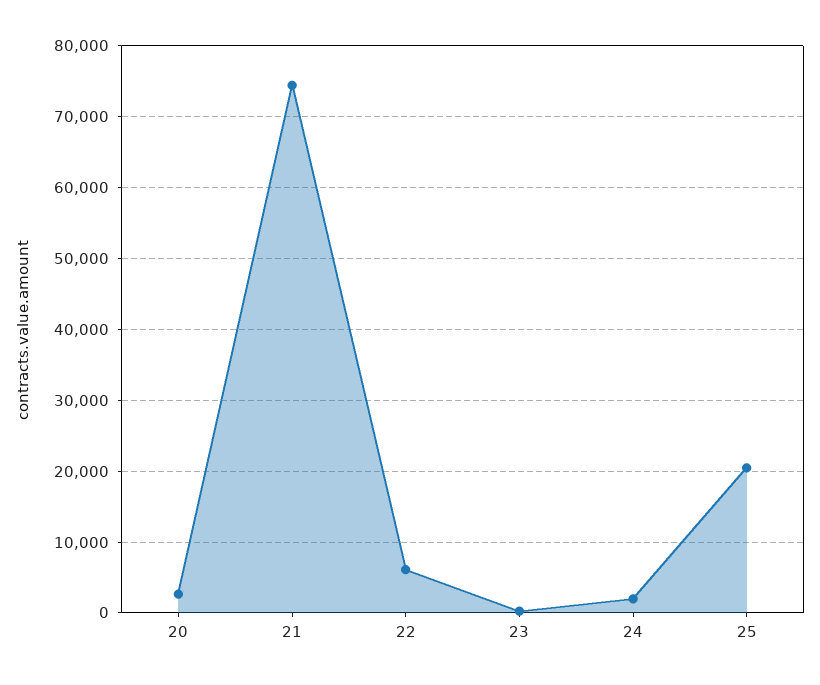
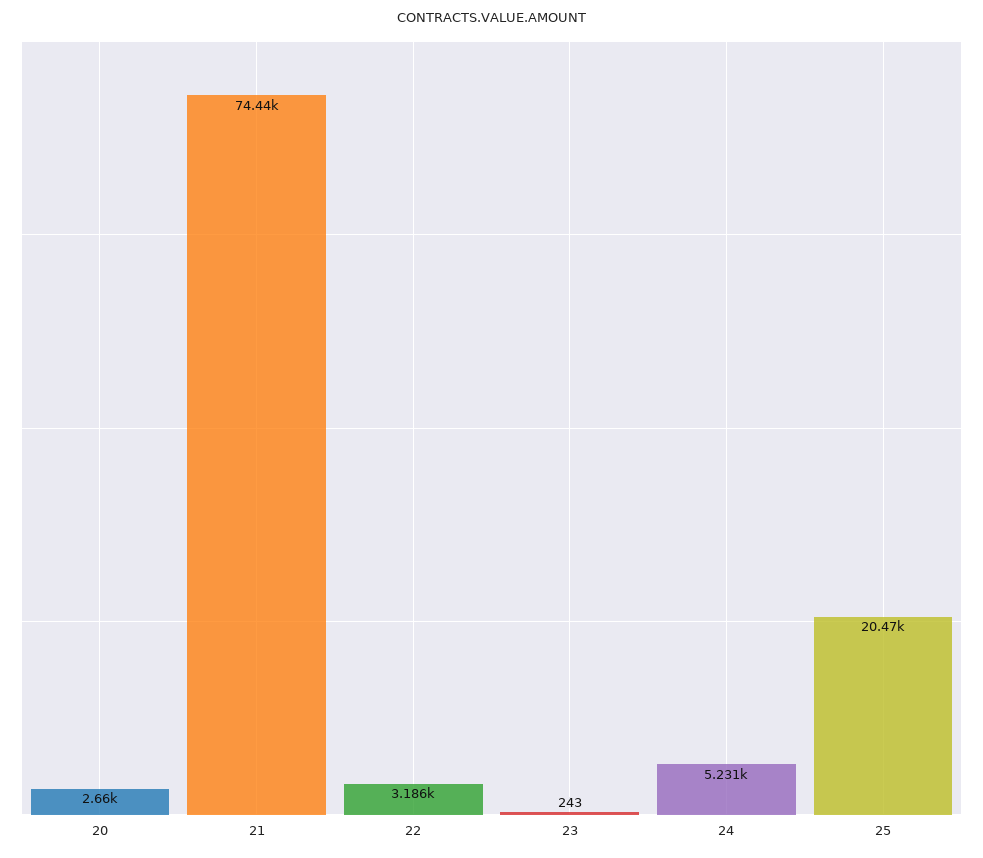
22: 6000 -> 3186
24: 2000 -> 5231

